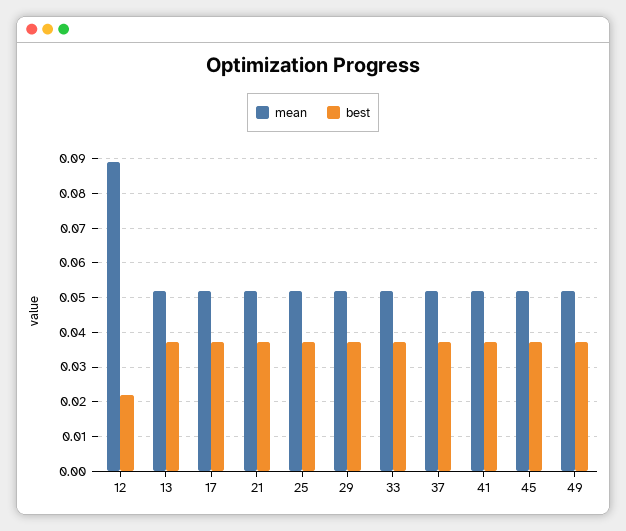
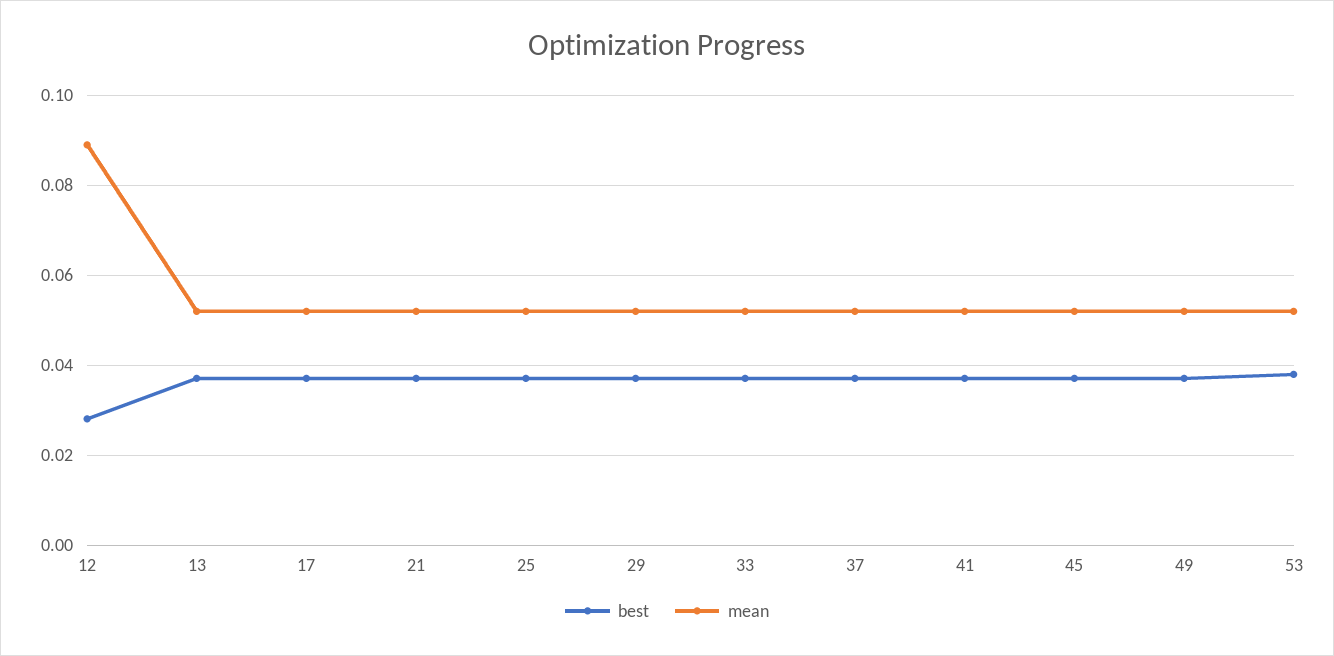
best, 12: 0.022 -> 0.028
best, 53: none -> 0.038
mean, 53: none -> 0.052

